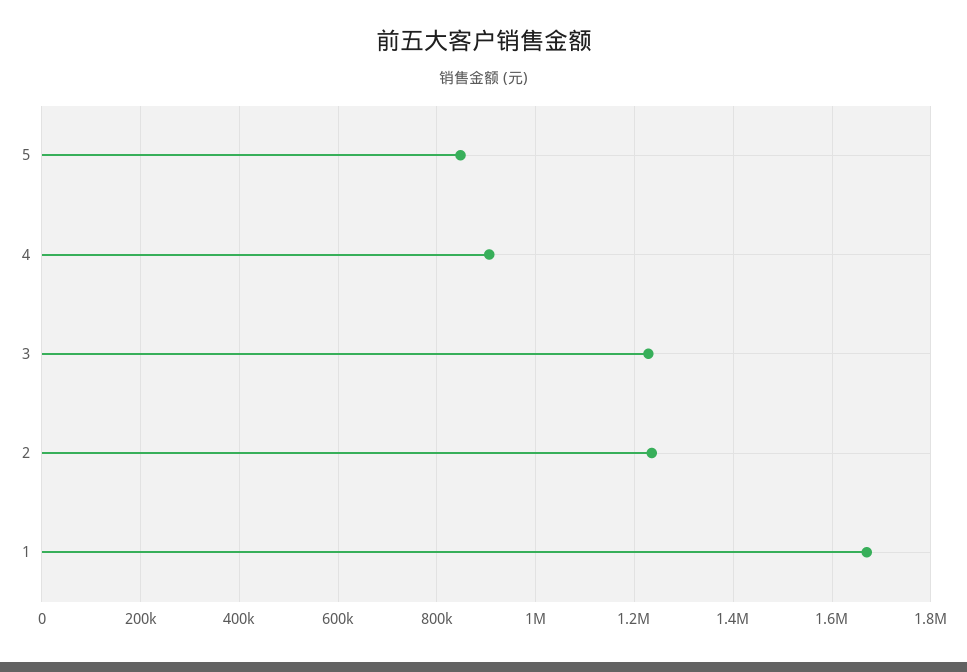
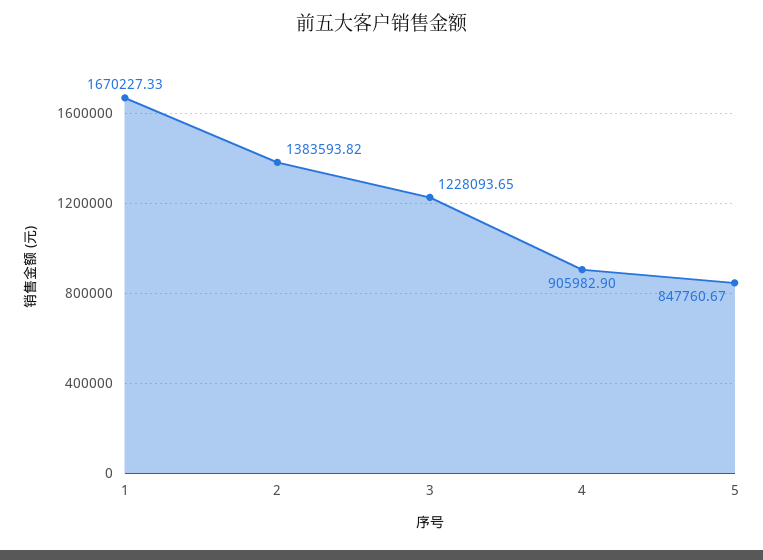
2: 1240000 -> 1383593.82

